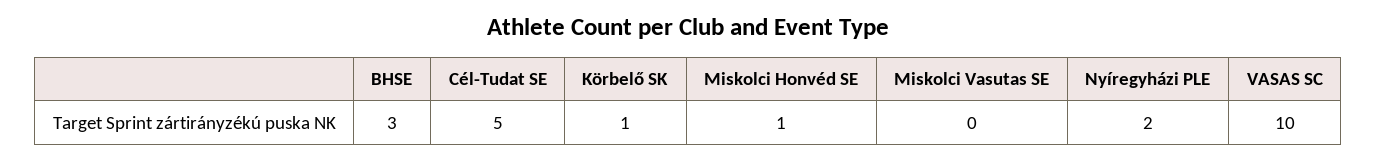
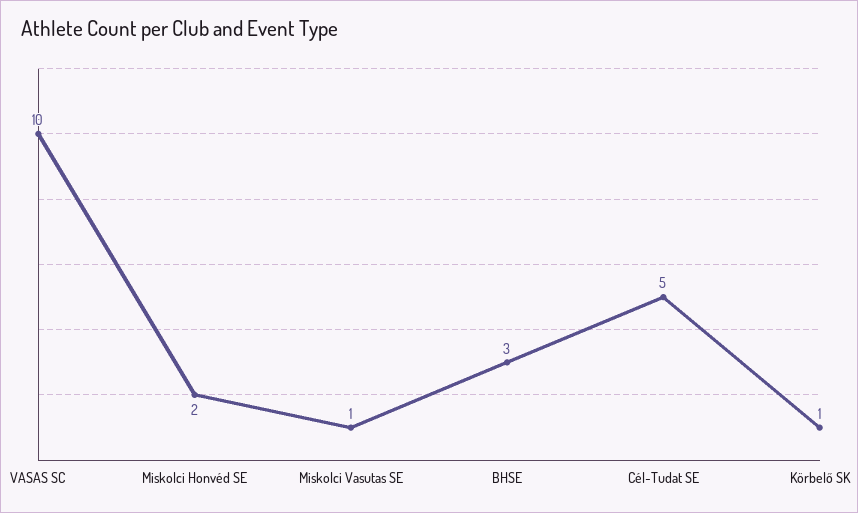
Miskolci Honvéd SE: 1 -> 2
Miskolci Vasutas SE: 0 -> 1
Nyíregyházi PLE: 2 -> none

